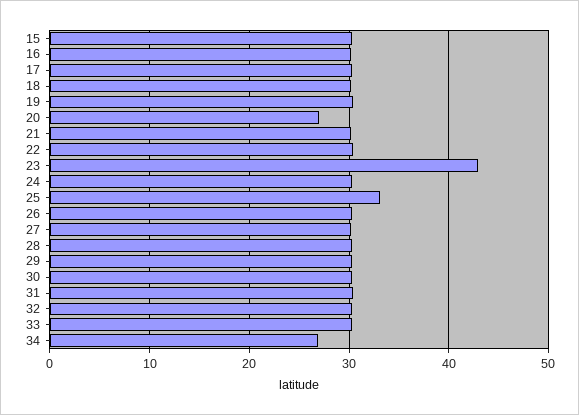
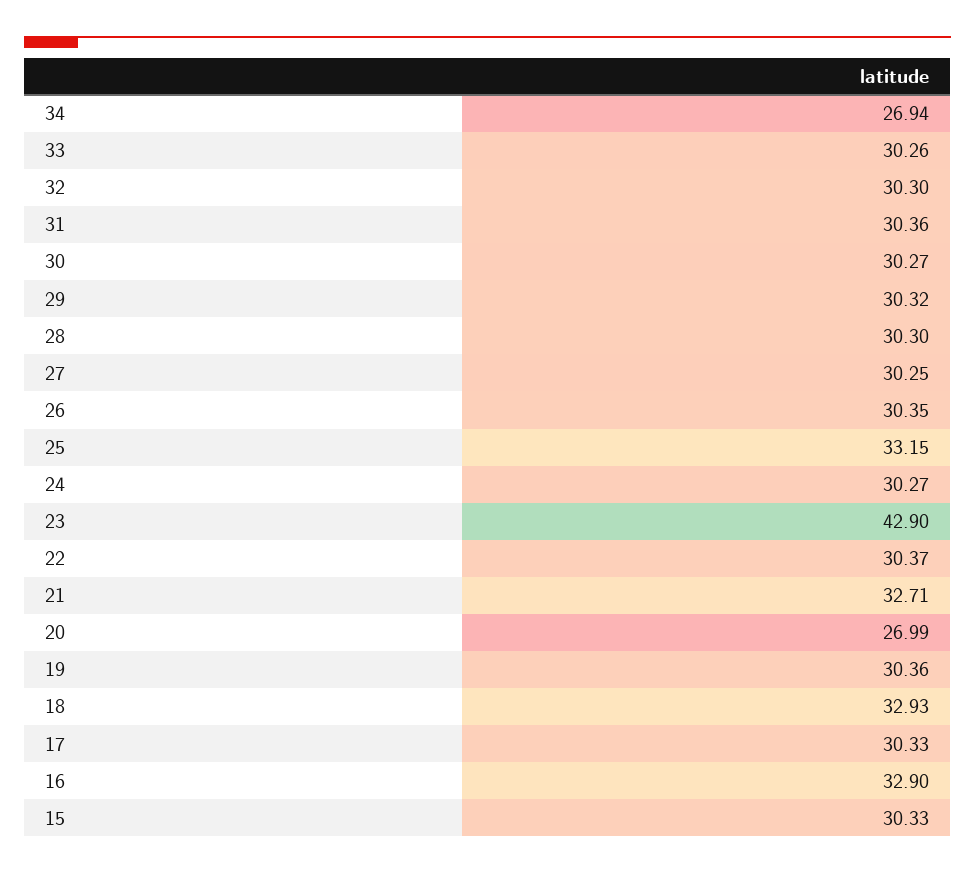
16: 30 -> 32.9
18: 30 -> 32.93
21: 30 -> 32.71

